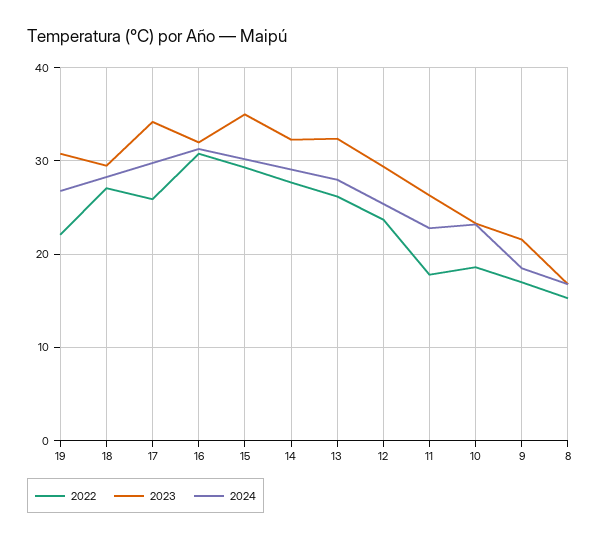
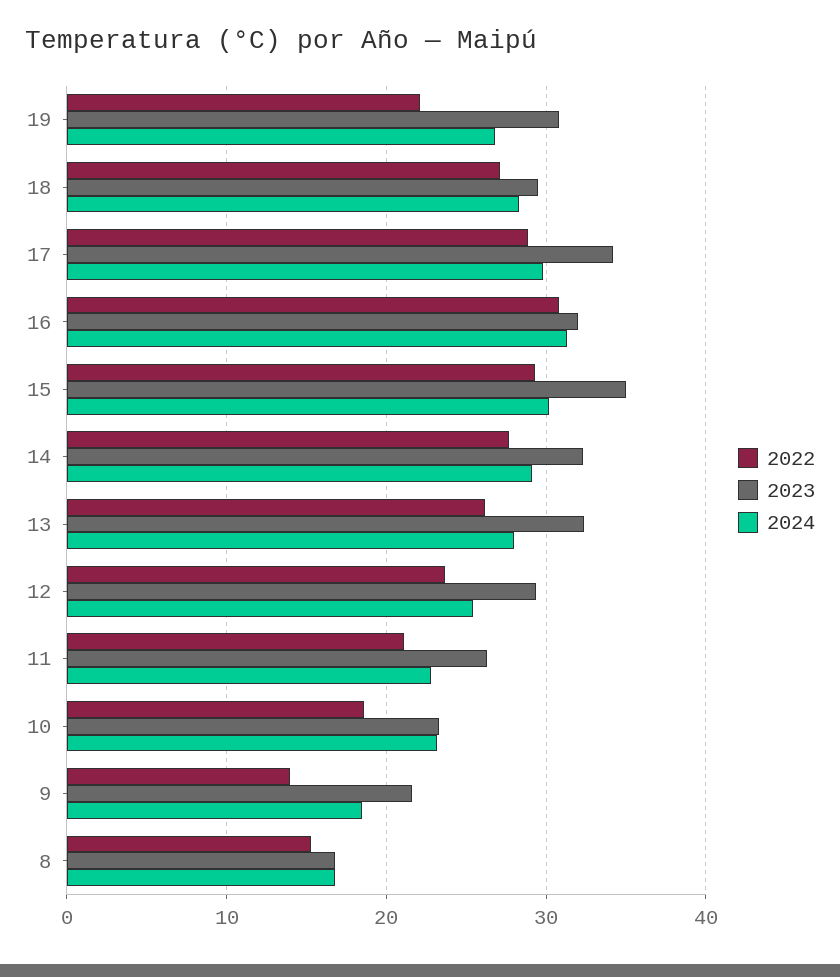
2022, 17: 26 -> 29
2022, 11: 18 -> 21
2022, 9: 17 -> 14

